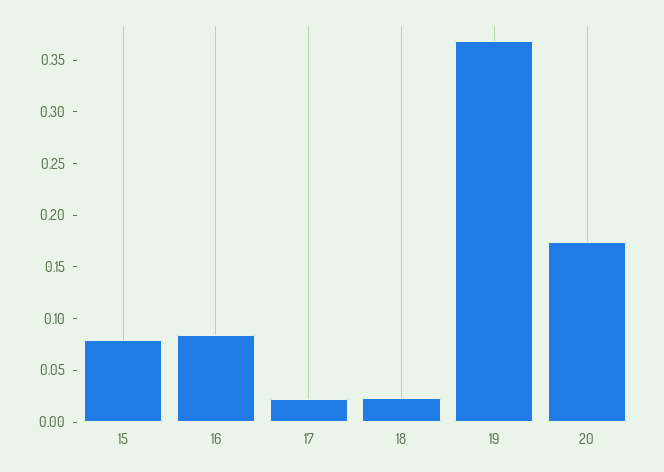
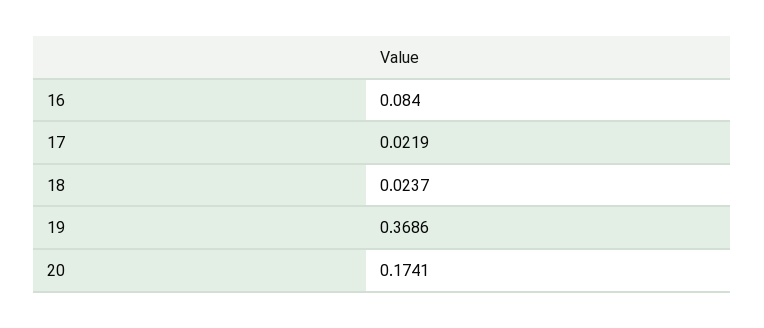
15: 0.08 -> none

